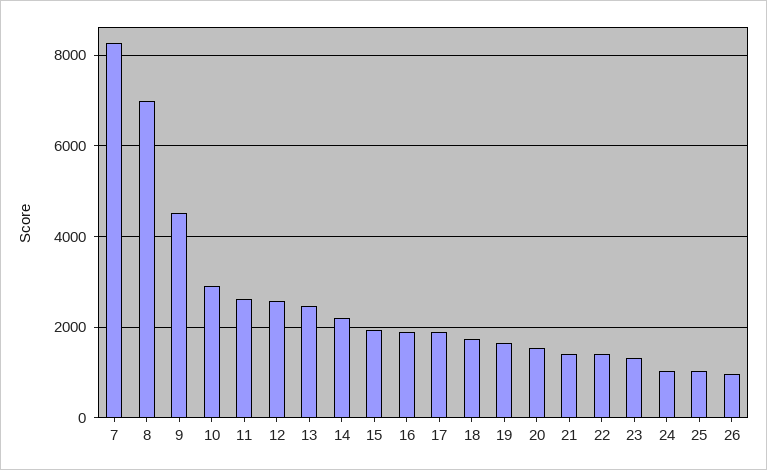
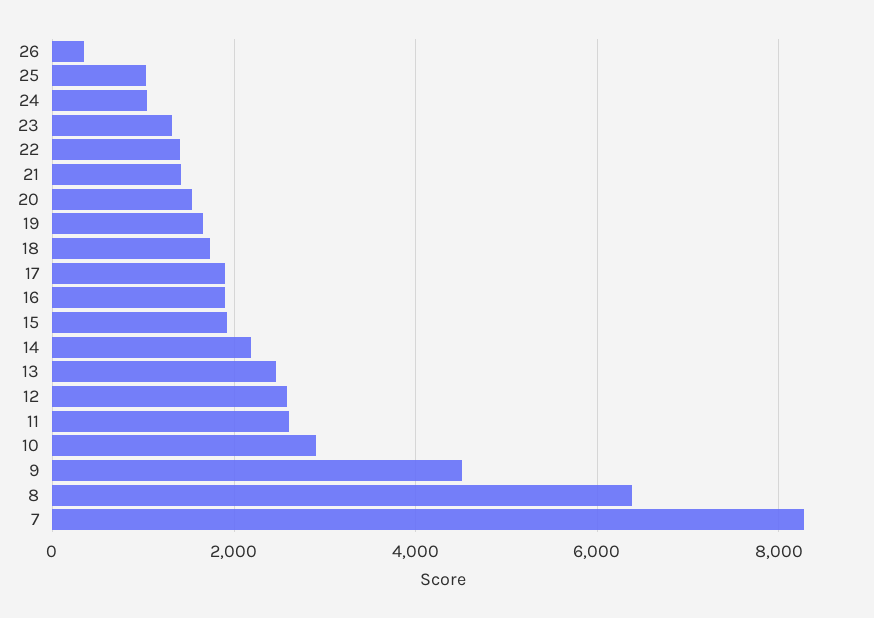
8: 7000 -> 6400
26: 1000 -> 400

